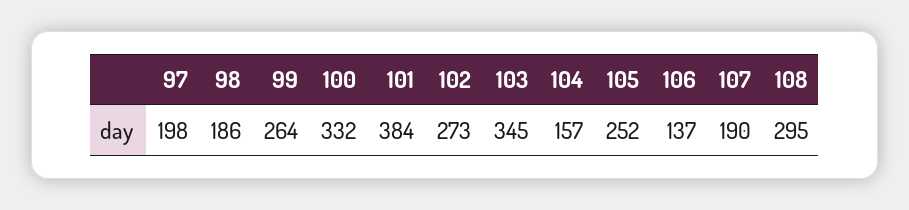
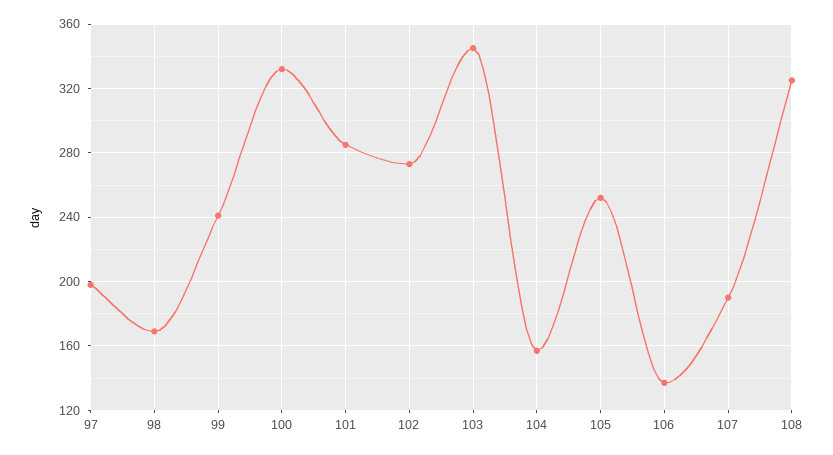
98: 186 -> 170
99: 264 -> 240
101: 384 -> 285
108: 295 -> 325

